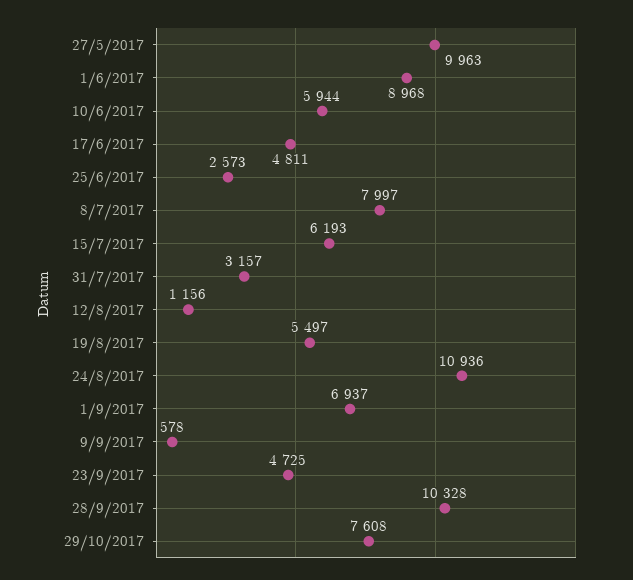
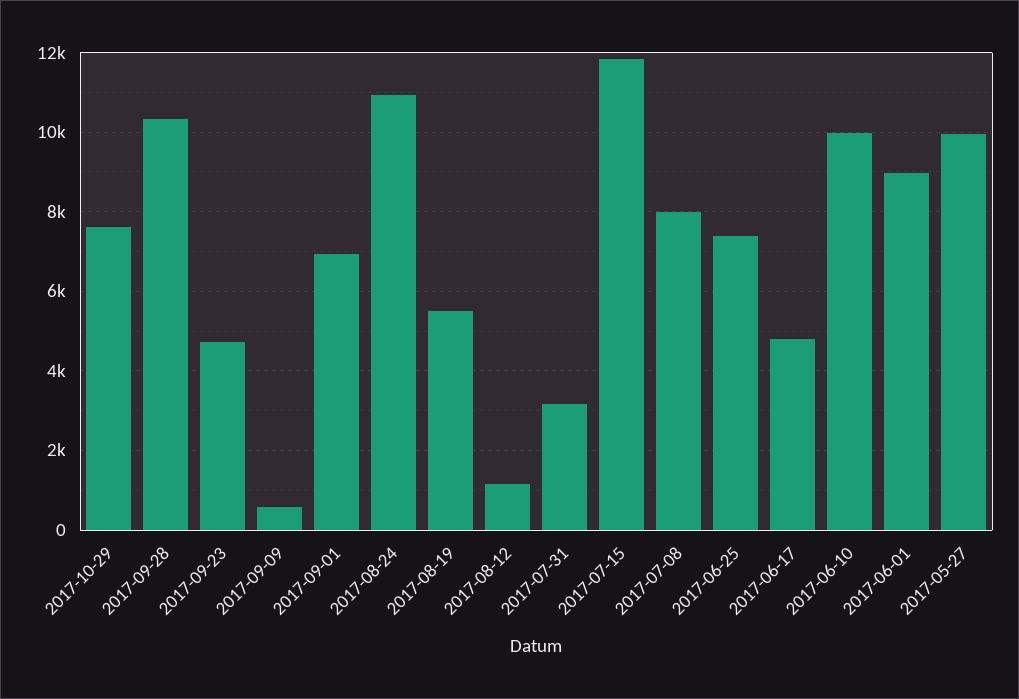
10/6/2017: 5944 -> 10000
25/6/2017: 2573 -> 7400
15/7/2017: 6193 -> 11800

